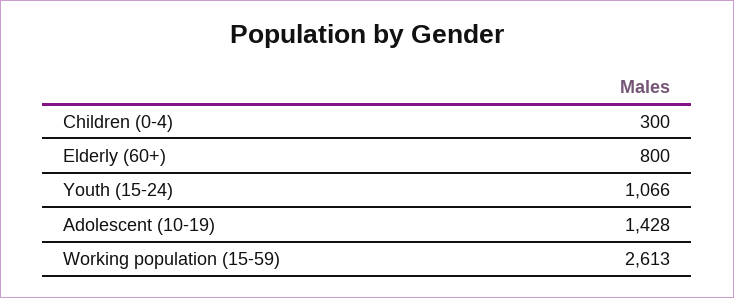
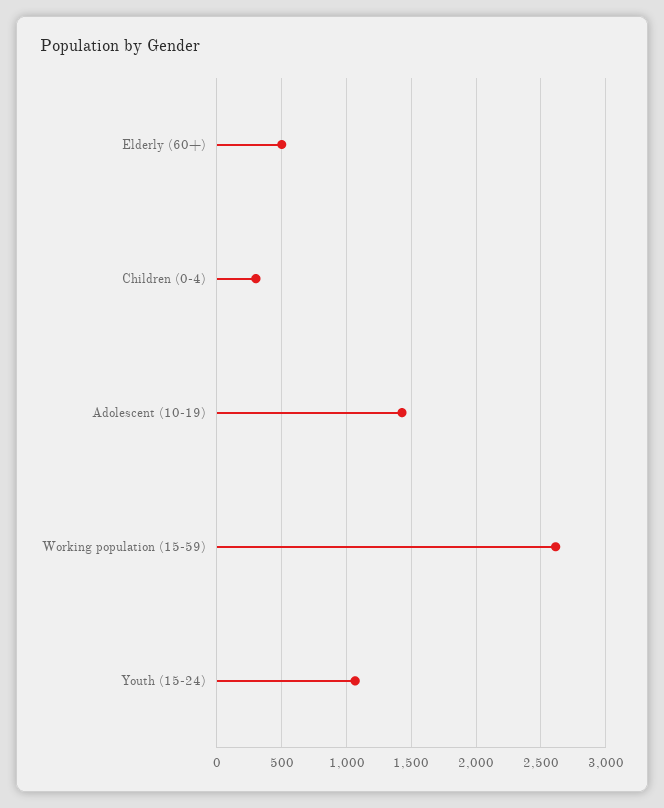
Elderly (60+): 800 -> 500

